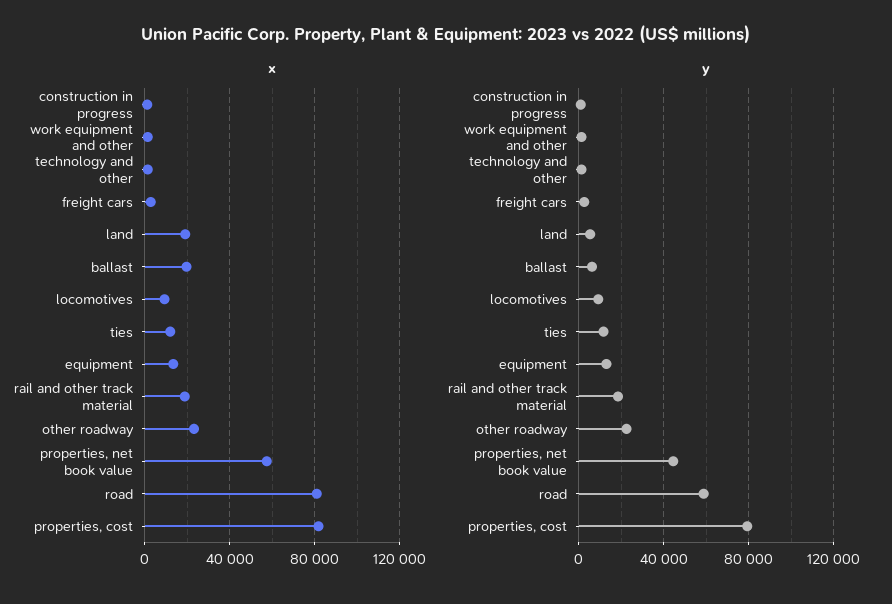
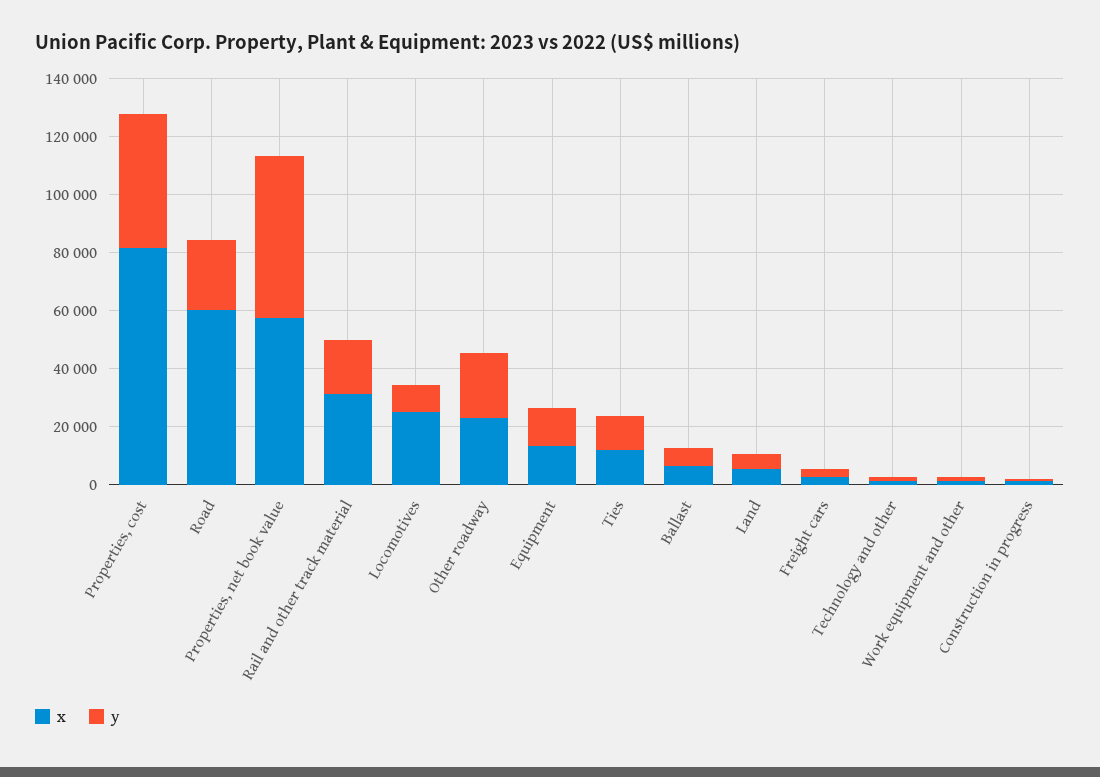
x, land: 20000 -> 5000
x, ballast: 20000 -> 5000
x, locomotives: 10000 -> 25000
x, rail and other track material: 20000 -> 30000
x, road: 80000 -> 60000
y, properties, net book value: 45000 -> 55000
y, road: 60000 -> 25000
y, properties, cost: 80000 -> 45000

